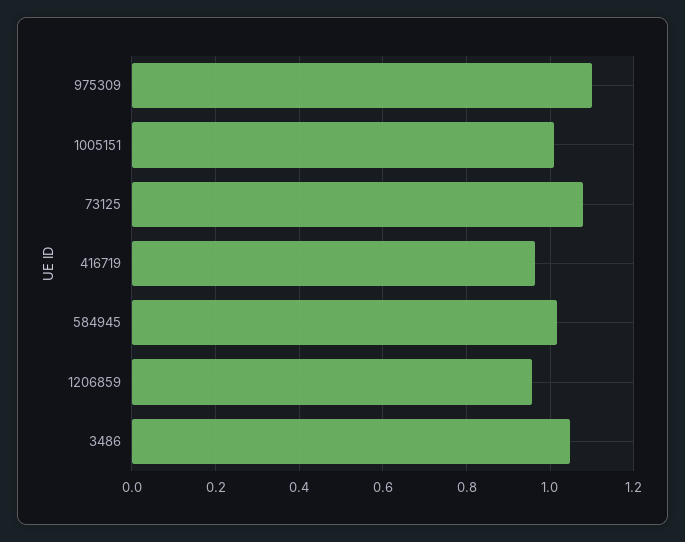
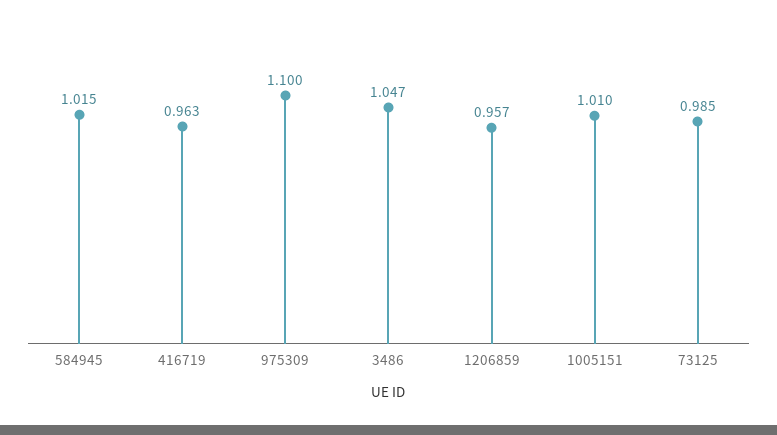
73125: 1.08 -> 0.985

